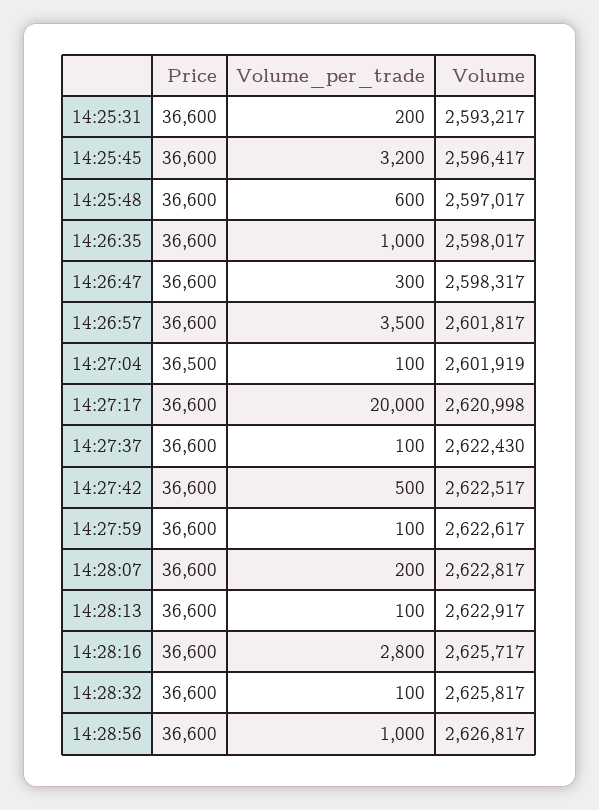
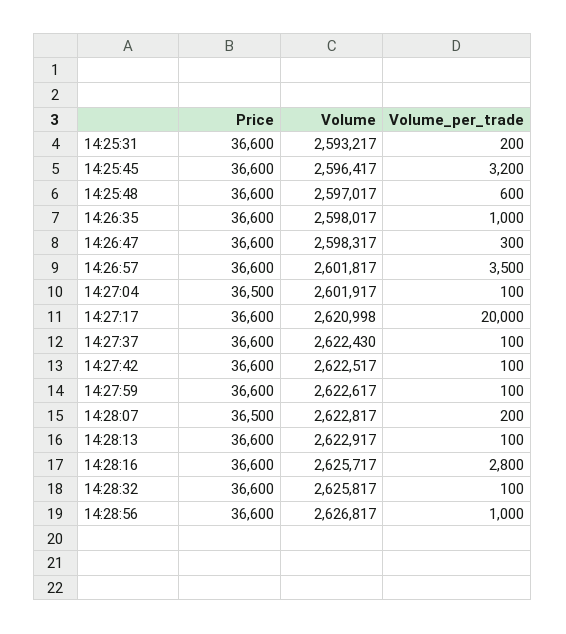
Volume, 14:27:04: 2601919 -> 2601917
Volume_per_trade, 14:27:42: 500 -> 100
Price, 14:28:07: 36600 -> 36500

